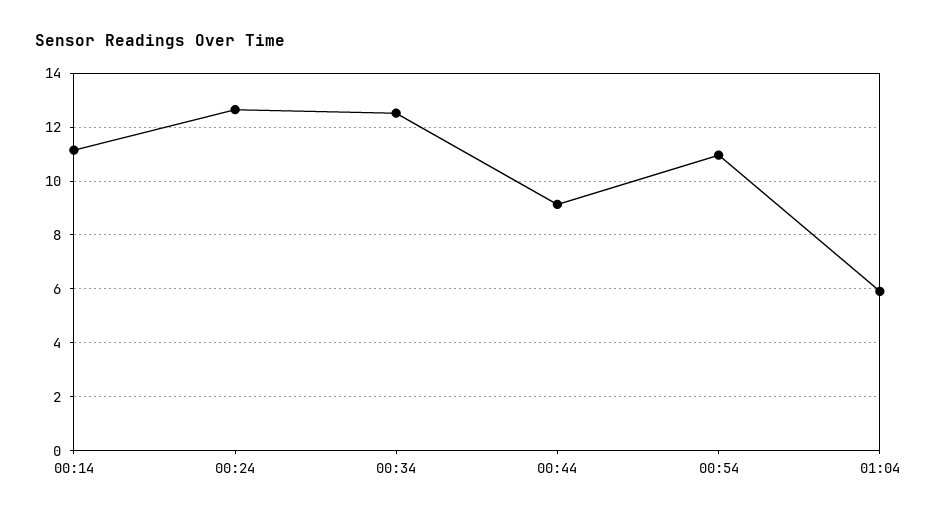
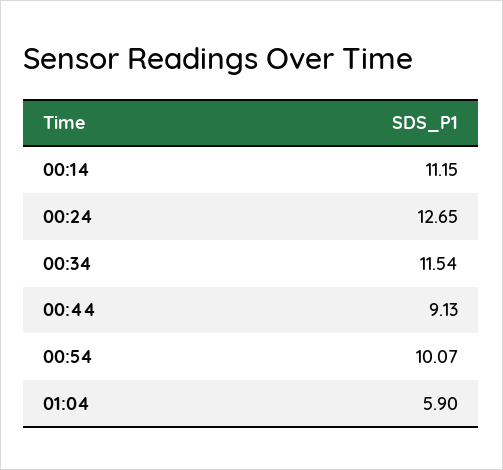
00:34: 12.5 -> 11.54
00:54: 11 -> 10.07

